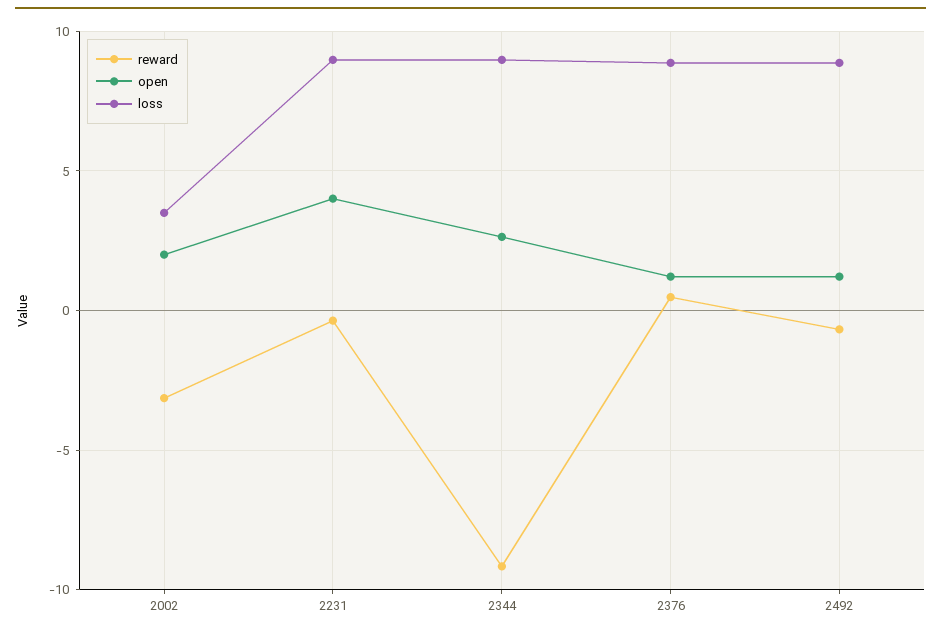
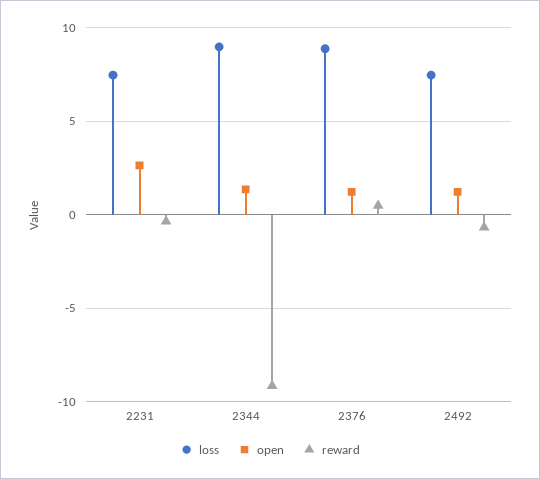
reward, 2002: -3 -> none
open, 2002: 2 -> none
loss, 2002: 3.5 -> none
open, 2231: 4 -> 2.5
loss, 2231: 9 -> 7.5
open, 2344: 2.5 -> 1.5
loss, 2492: 9 -> 7.5

